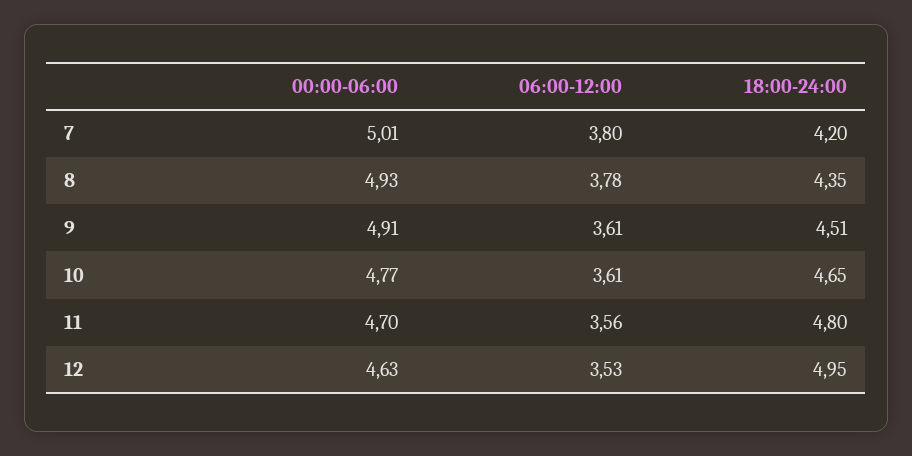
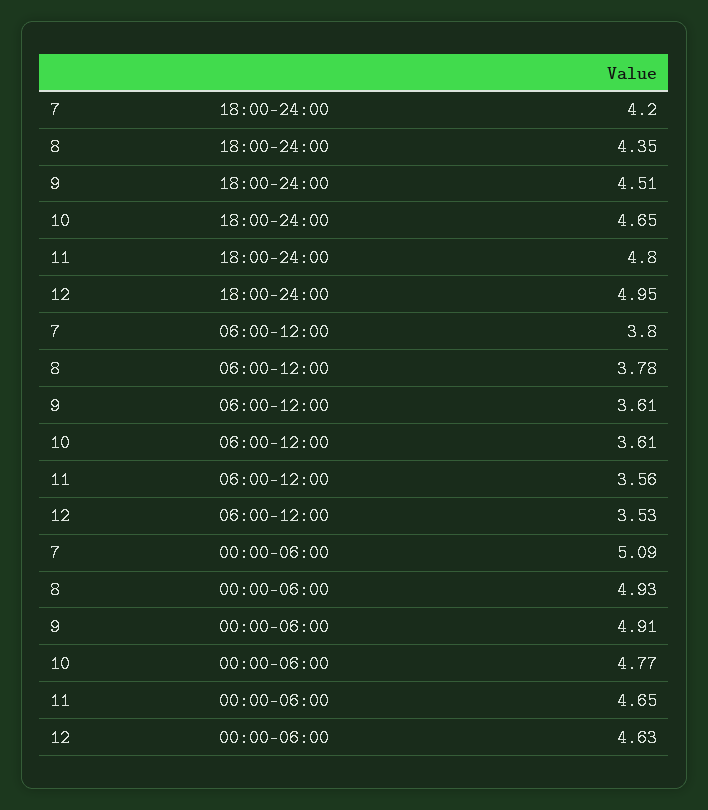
00:00-06:00, 7: 5.01 -> 5.09
00:00-06:00, 11: 4.7 -> 4.65

